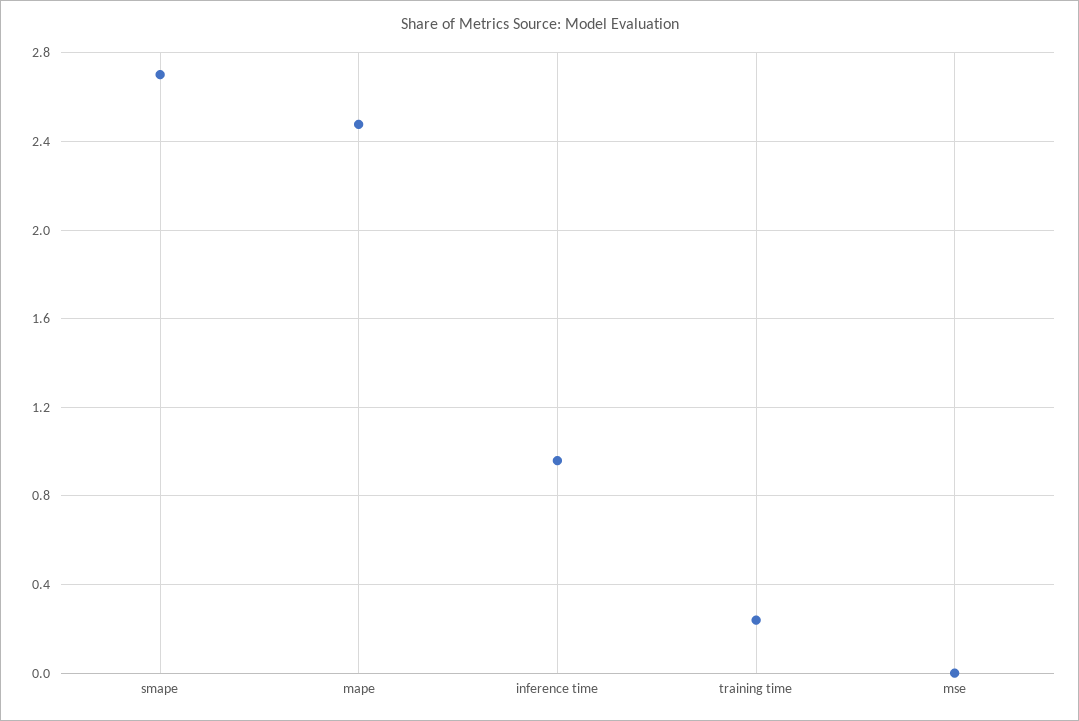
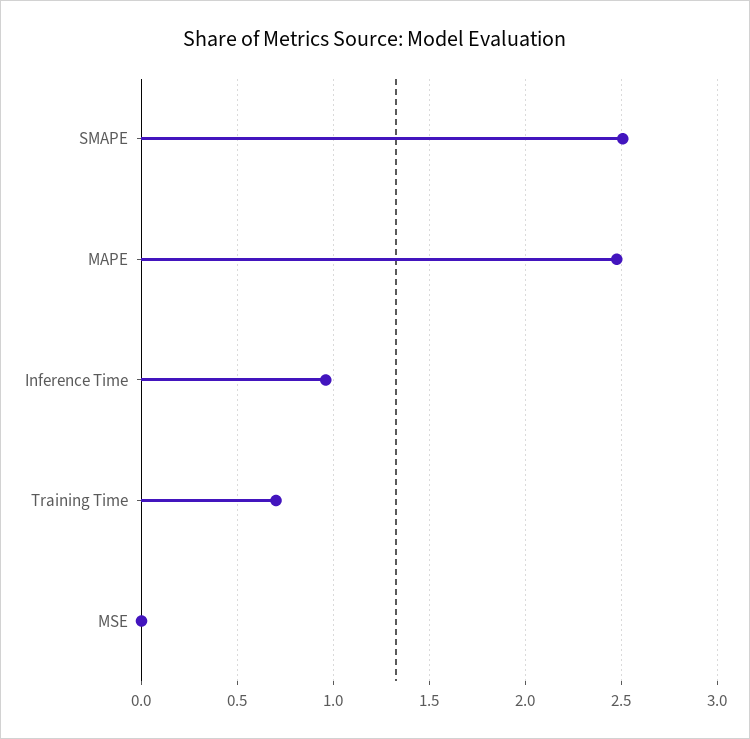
smape: 2.7 -> 2.5
training time: 0.25 -> 0.7

